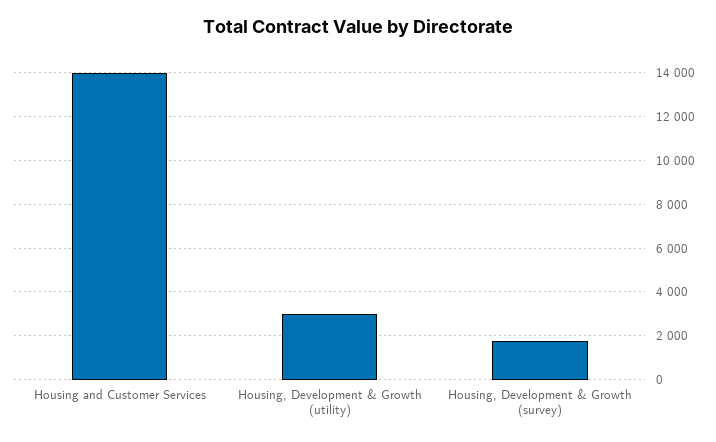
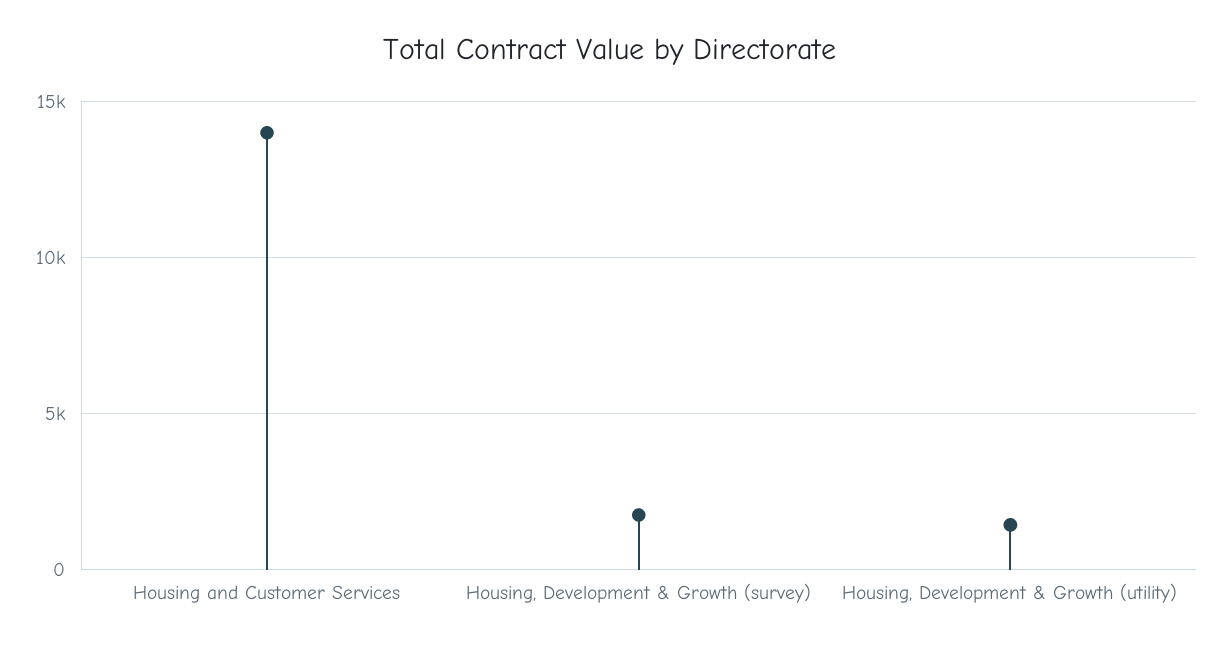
Housing, Development & Growth (utility): 3000 -> 1500

